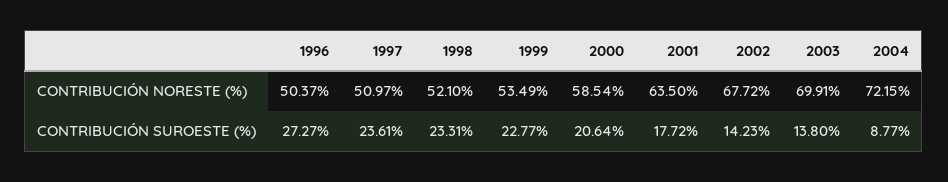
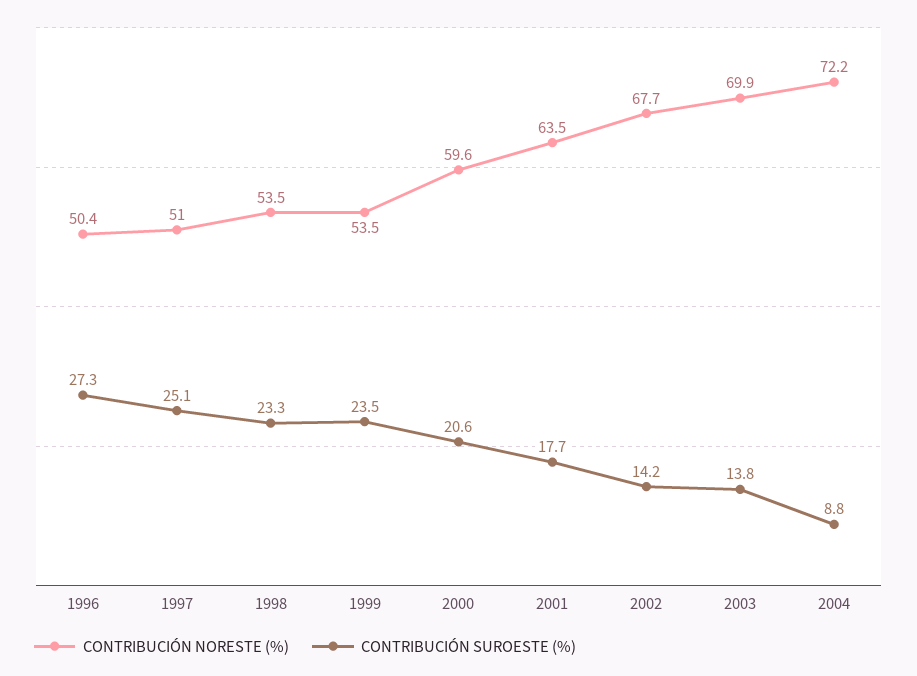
CONTRIBUCIÓN NORESTE (%), 1998: 52.1 -> 53.5
CONTRIBUCIÓN NORESTE (%), 2000: 58.54 -> 59.6
CONTRIBUCIÓN SUROESTE (%), 1997: 23.61 -> 25.1
CONTRIBUCIÓN SUROESTE (%), 1999: 22.77 -> 23.5

